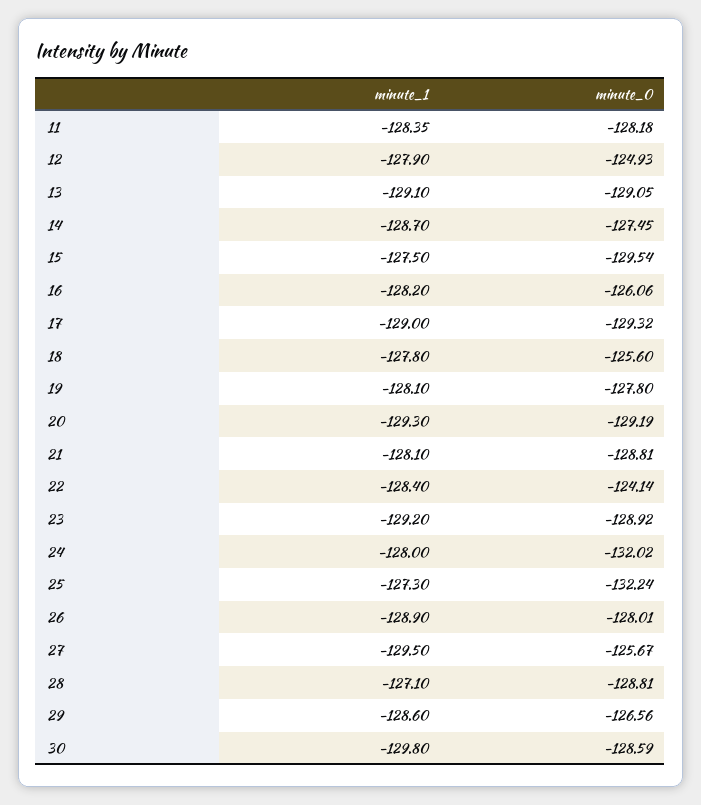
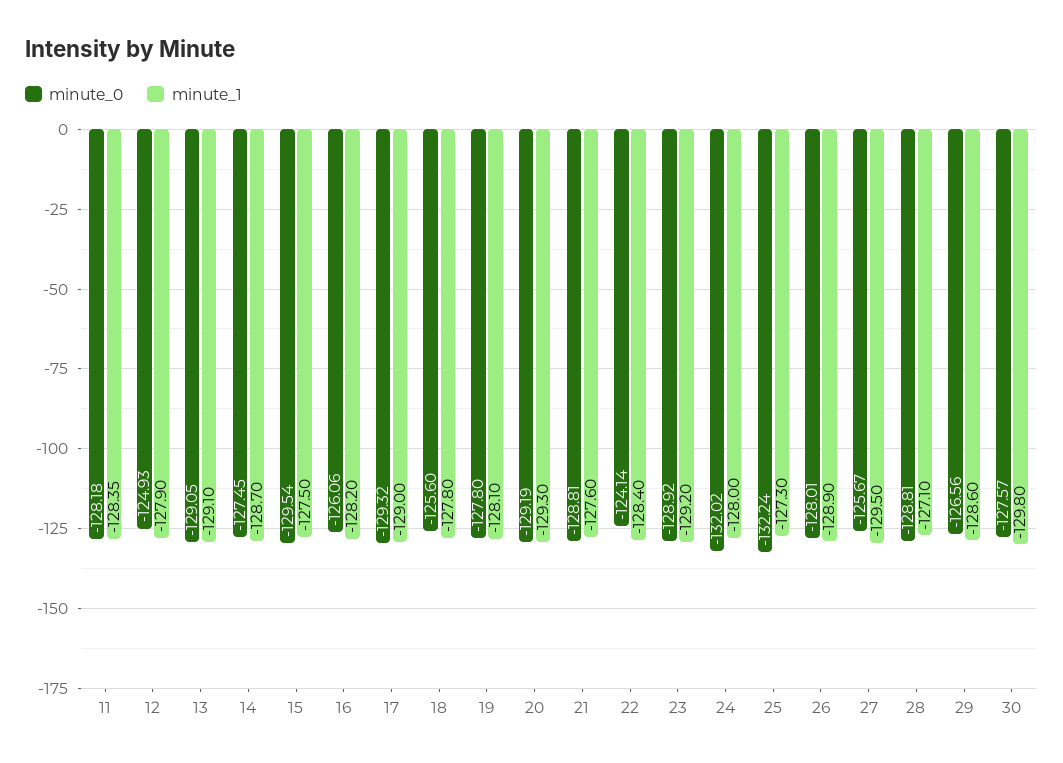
minute_1, 21: -128.1 -> -127.6
minute_0, 30: -128.59 -> -127.57

